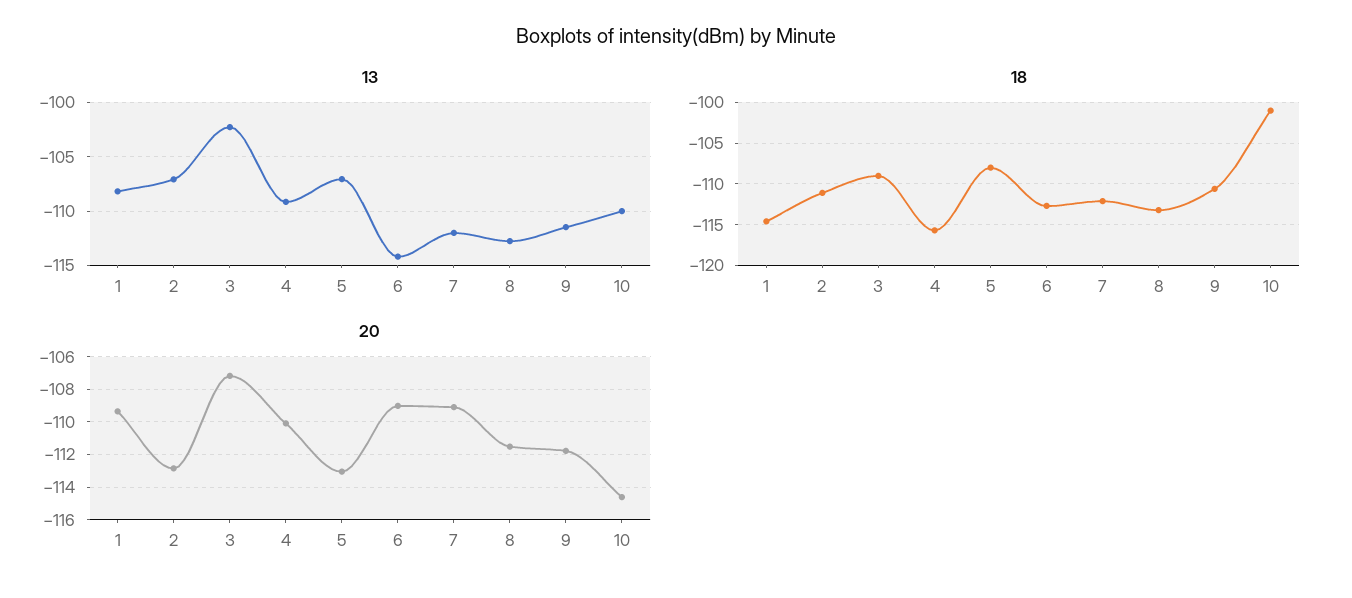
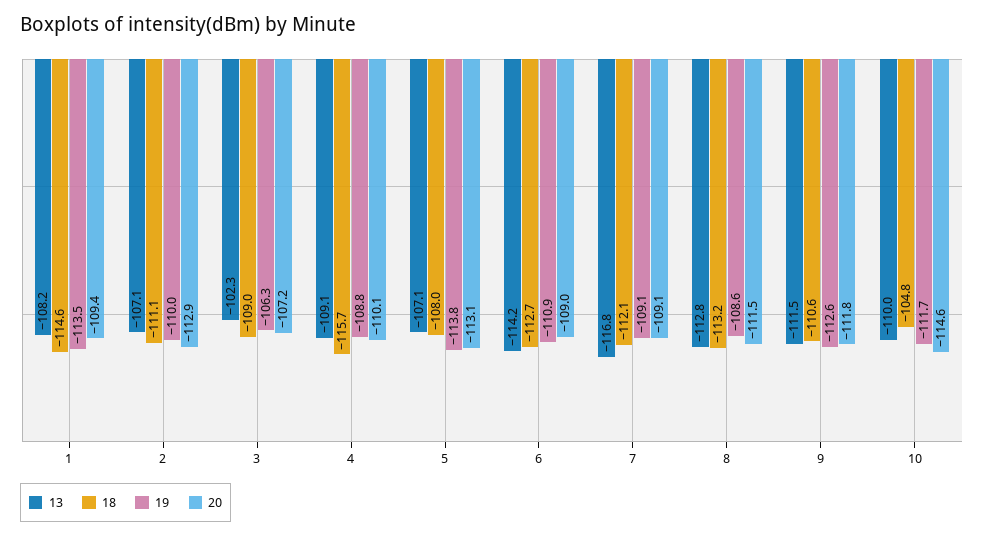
13, 7: -112 -> -116.8
18, 10: -101 -> -104.8
19, 1: none -> -113.5
19, 2: none -> -110
19, 3: none -> -106.3
19, 4: none -> -108.8
19, 5: none -> -113.8
19, 6: none -> -110.9
19, 7: none -> -109.1
19, 8: none -> -108.6
19, 9: none -> -112.6
19, 10: none -> -111.7

